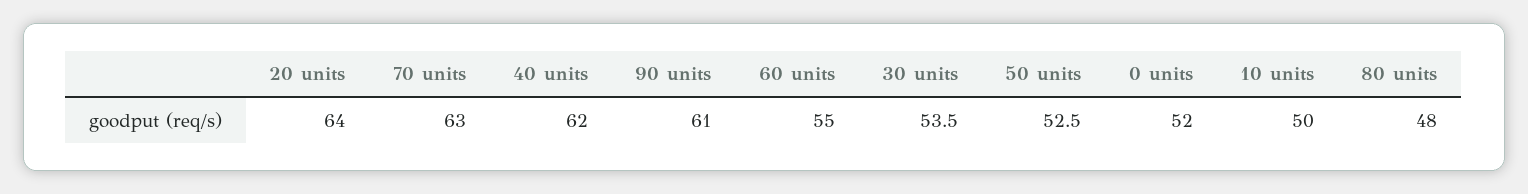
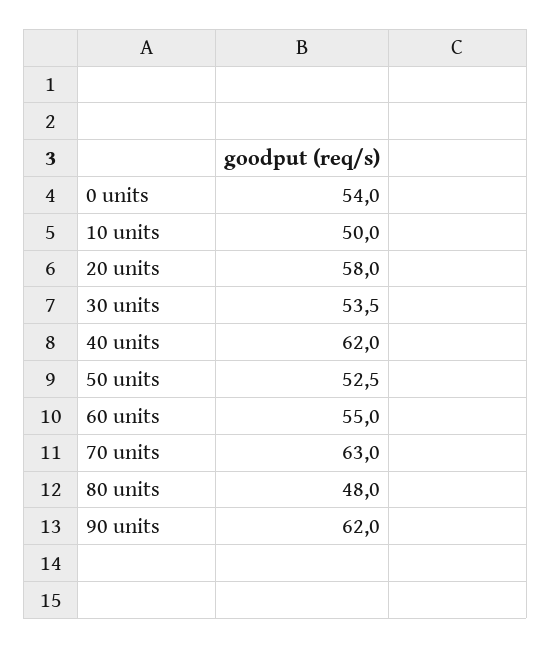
20 units: 64 -> 58
90 units: 61 -> 62
0 units: 52 -> 54

